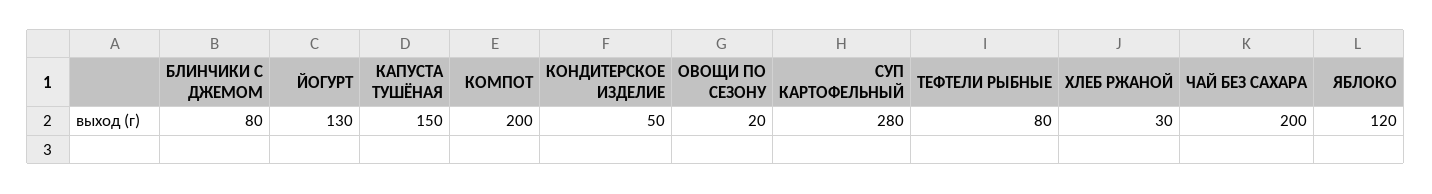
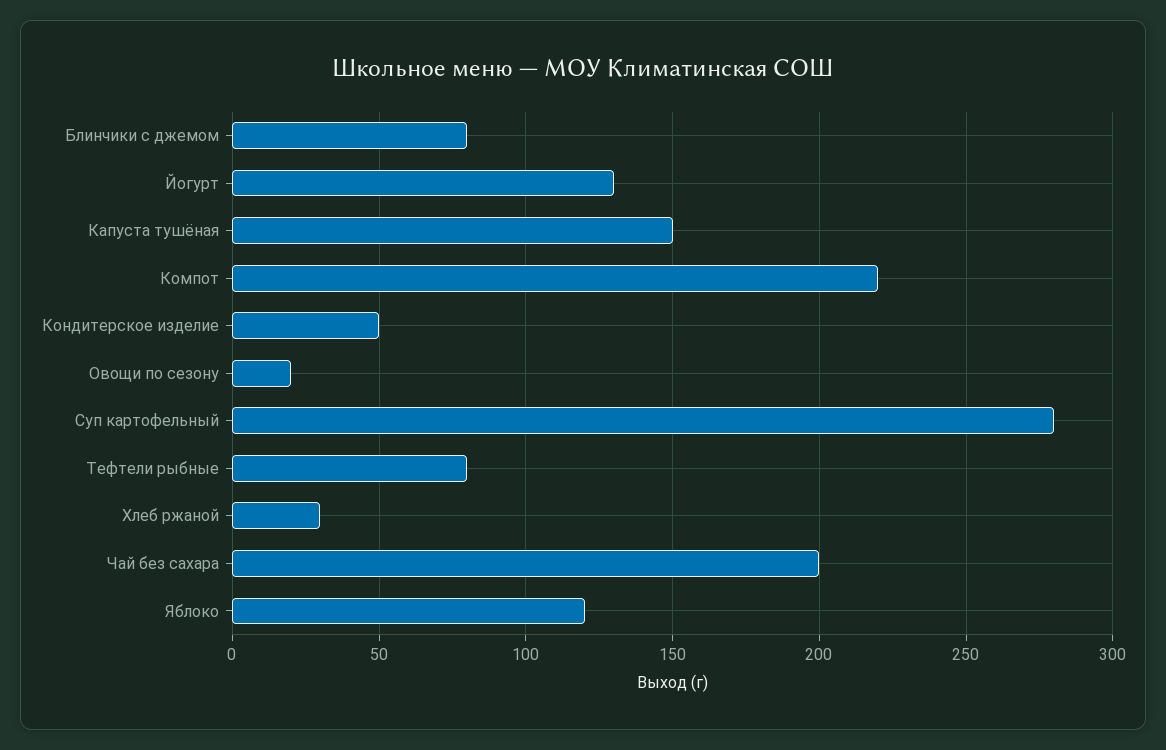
КОМПОТ: 200 -> 220

